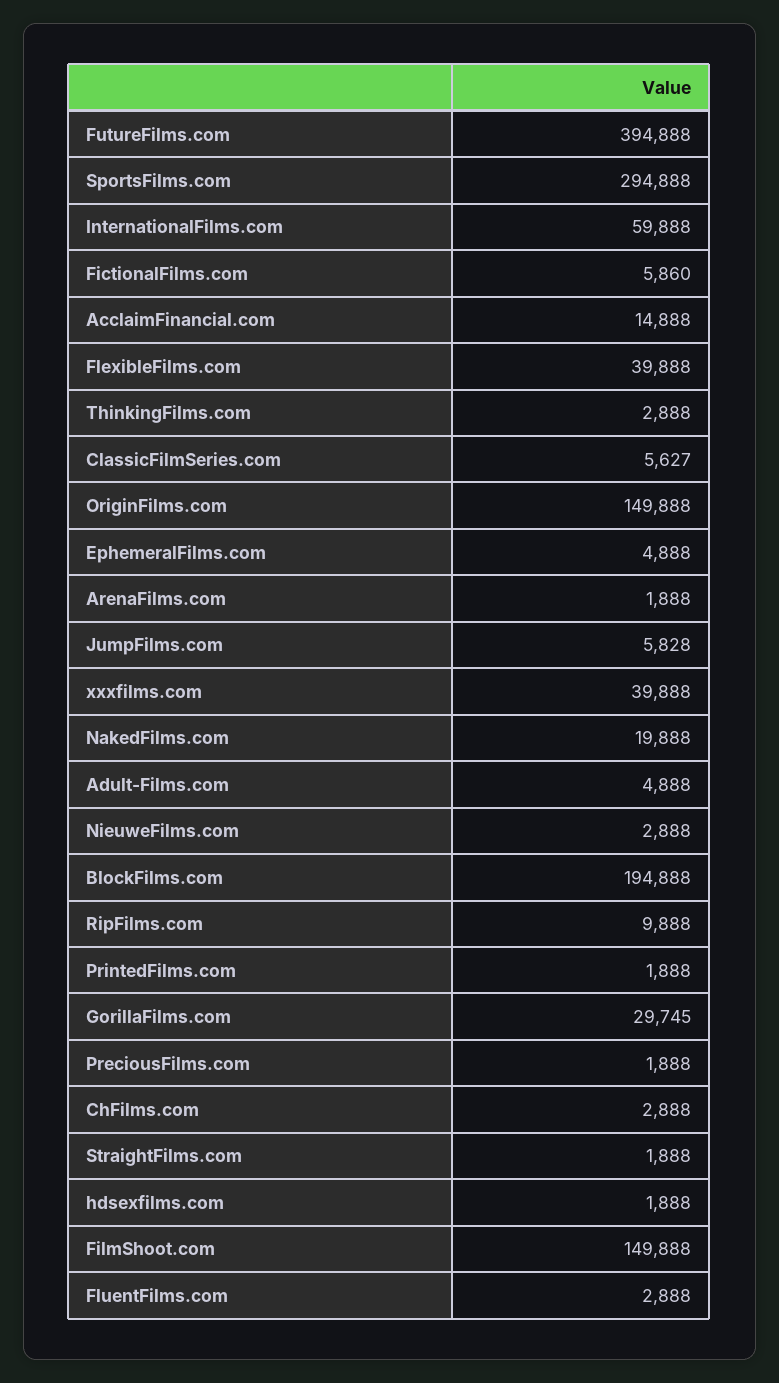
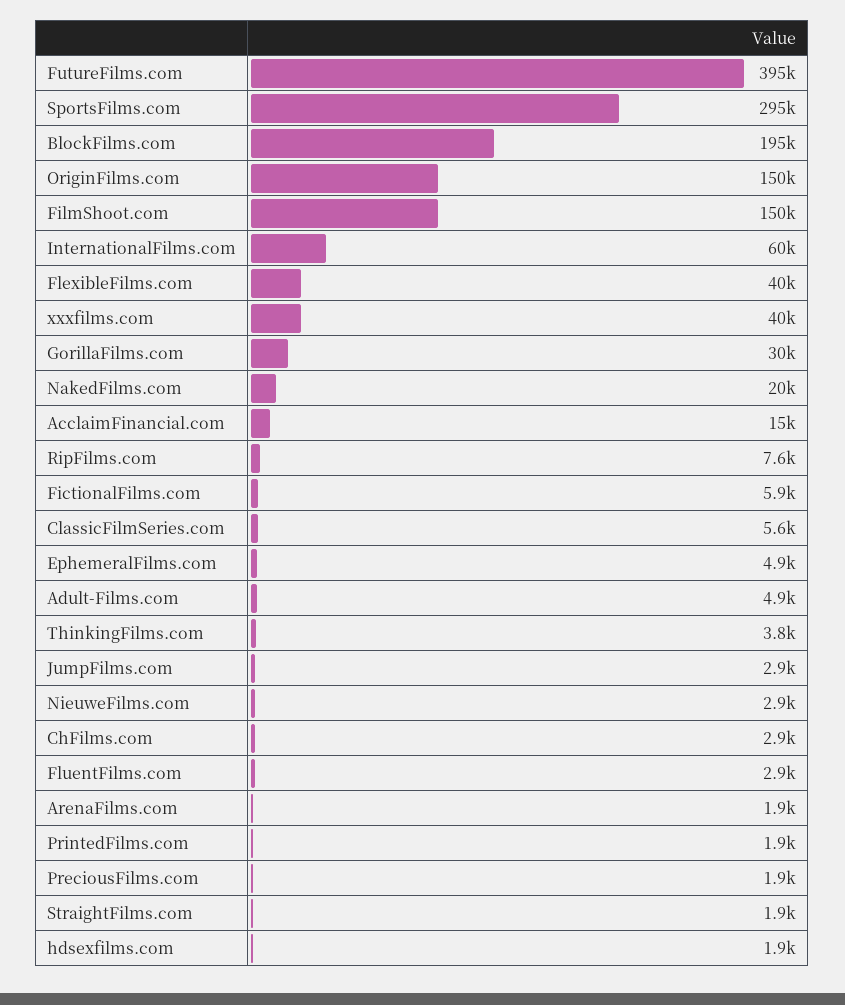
ThinkingFilms.com: 2888 -> 3800
JumpFilms.com: 5828 -> 2900
RipFilms.com: 9888 -> 7600

